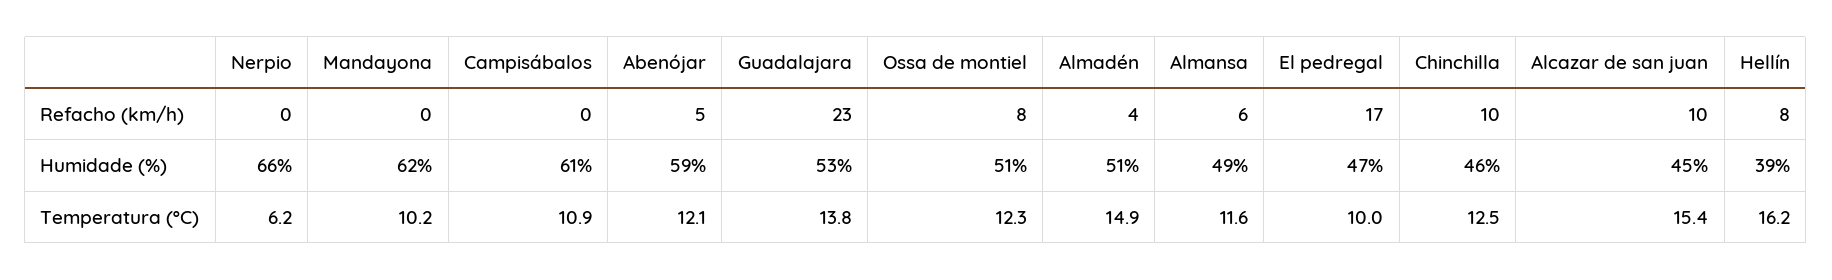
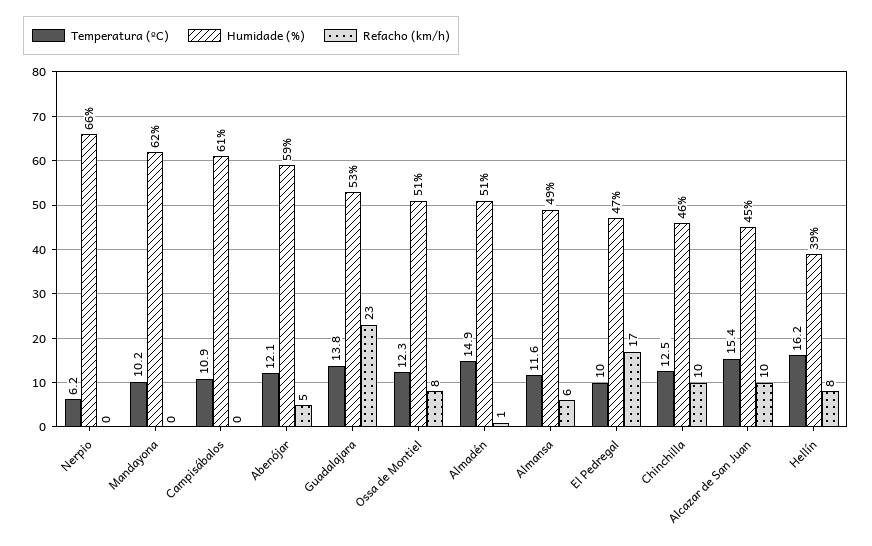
Refacho (km/h), Almadén: 4 -> 1

